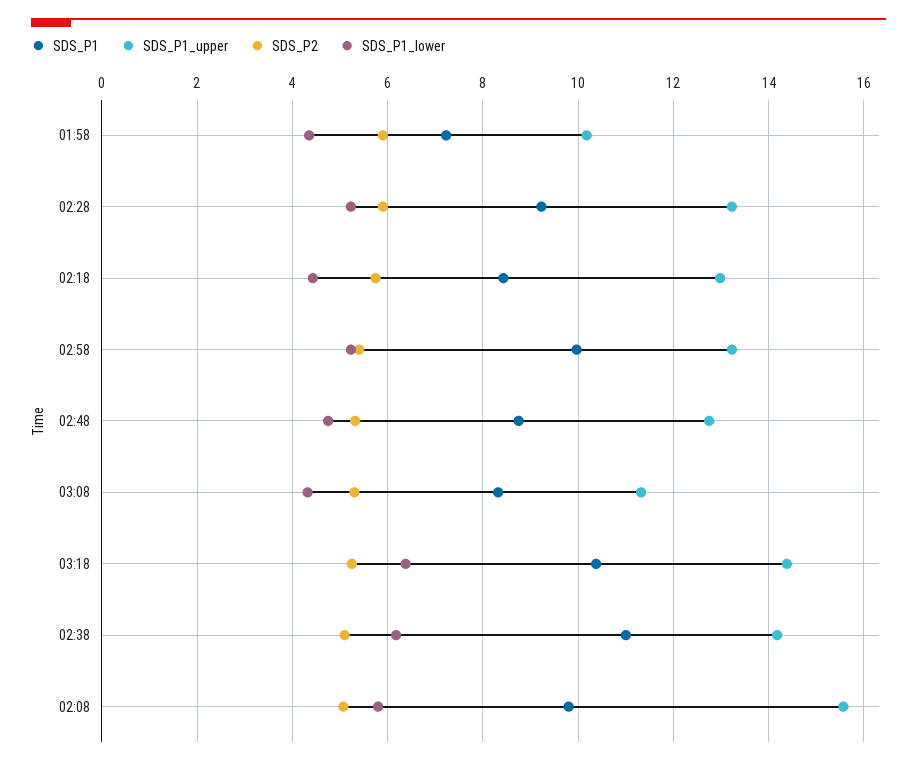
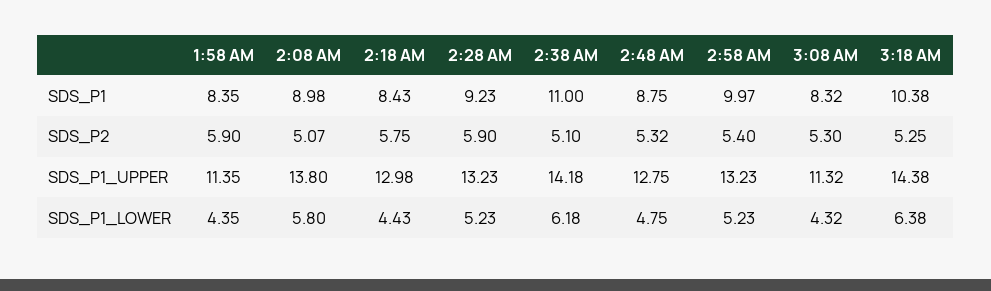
SDS_P1, 01:58: 7.2 -> 8.35
SDS_P1_upper, 01:58: 10.2 -> 11.35
SDS_P1, 02:08: 9.8 -> 8.98
SDS_P1_upper, 02:08: 15.6 -> 13.8

